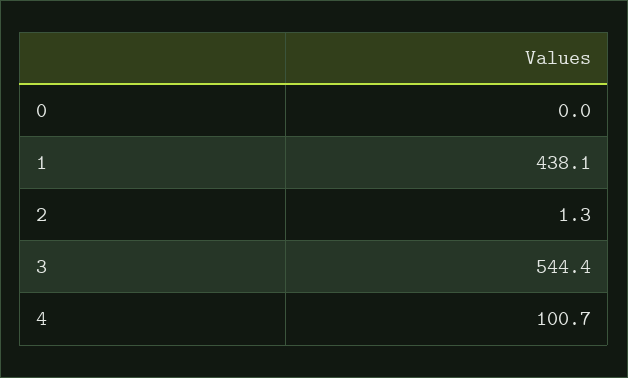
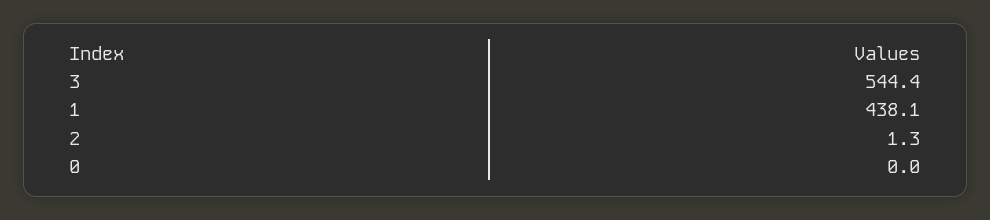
4: 100.7 -> none

